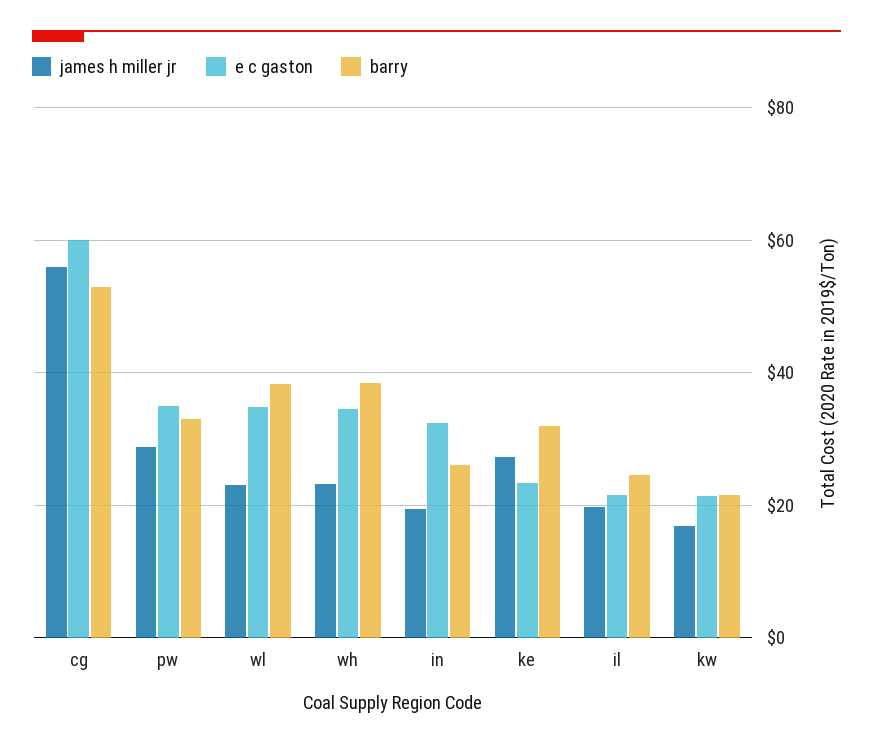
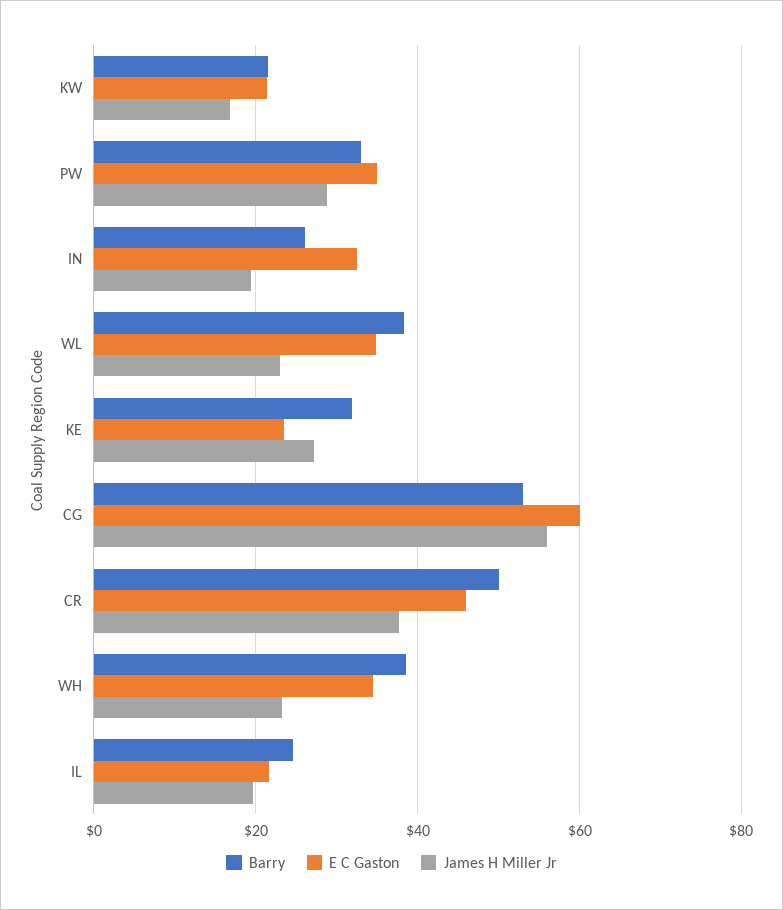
barry, CR: none -> 50
e c gaston, CR: none -> 46
james h miller jr, CR: none -> 38

